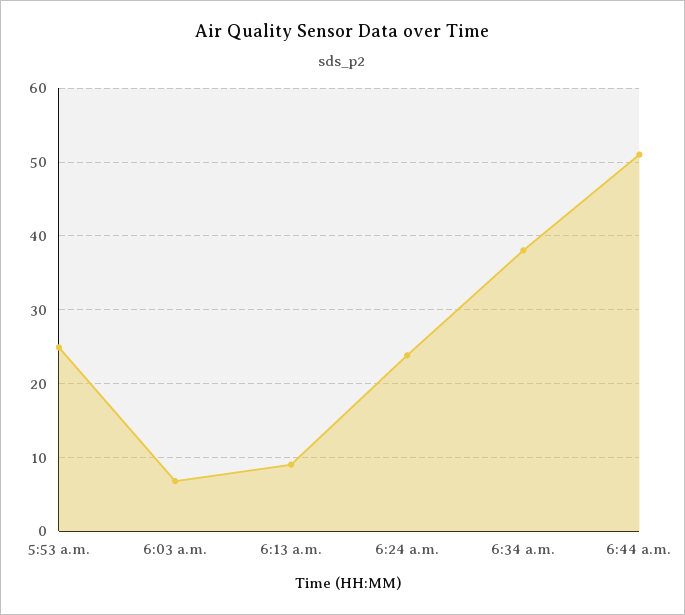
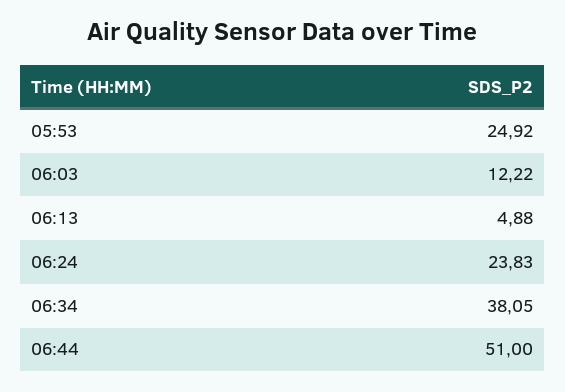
6:03 a.m.: 7 -> 12.22
6:13 a.m.: 9 -> 4.88

